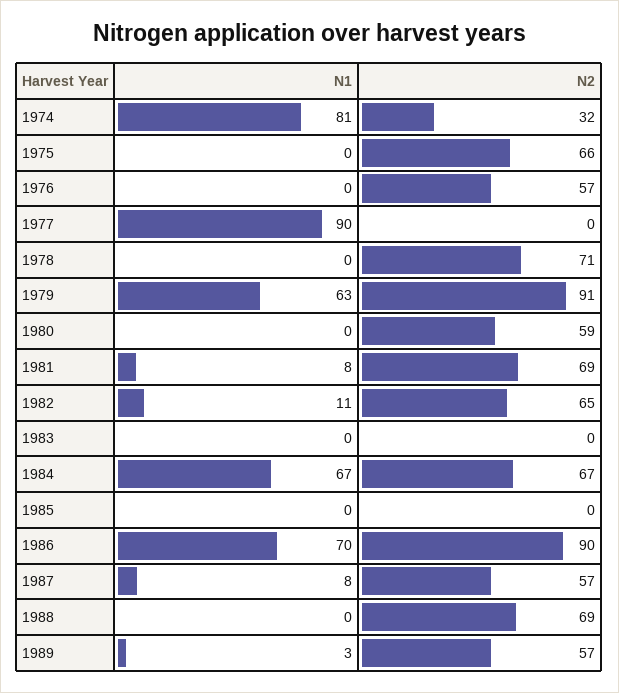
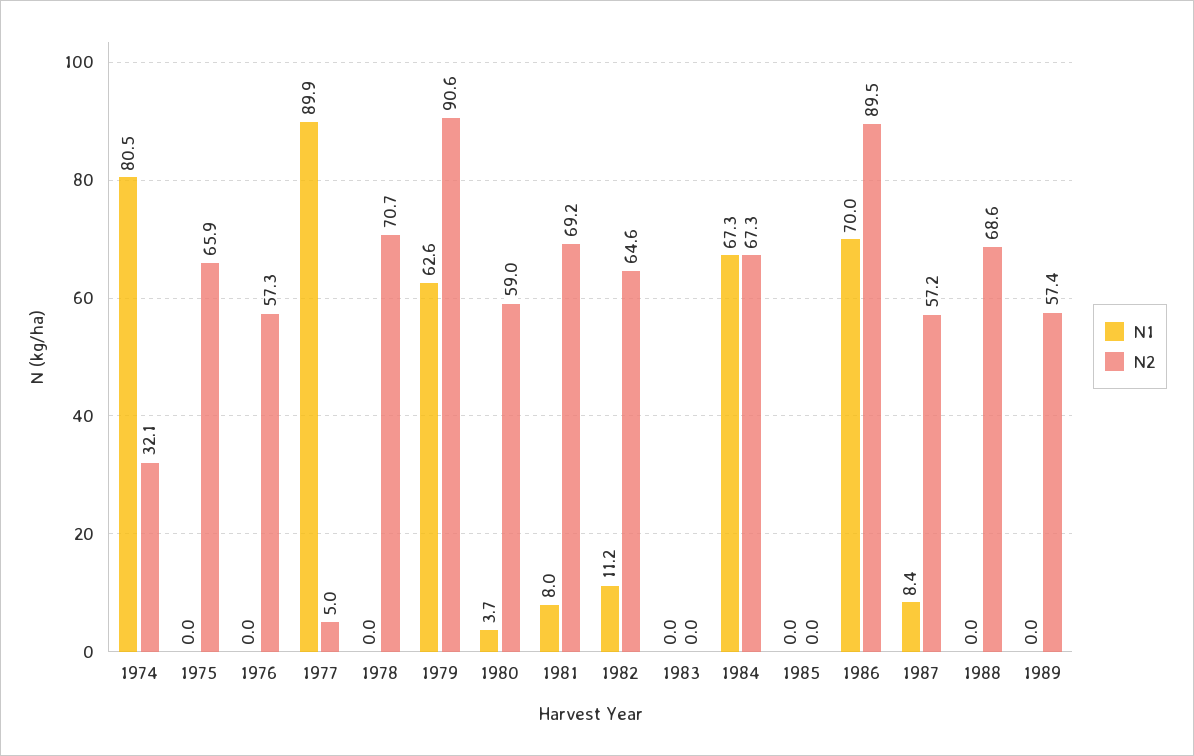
N2, 1977: 0 -> 5
N1, 1980: 0 -> 3.7
N1, 1989: 3 -> 0

